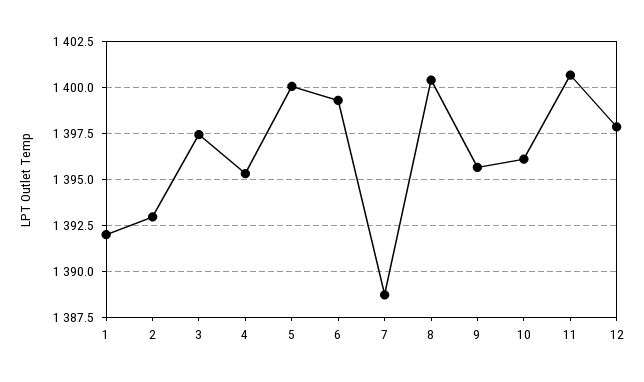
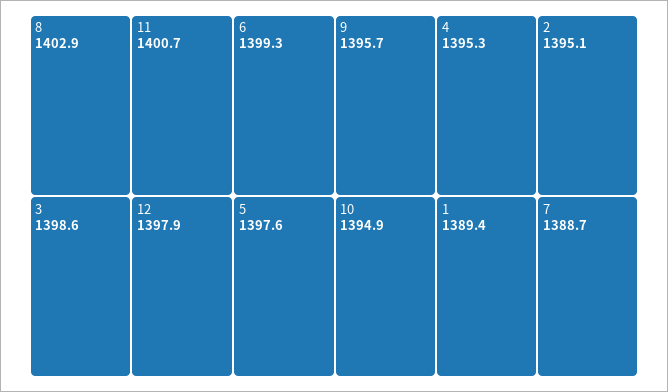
1: 1392 -> 1389.4
2: 1393 -> 1395.1
3: 1397.5 -> 1398.6
5: 1400 -> 1397.6
8: 1400.5 -> 1402.9
10: 1396 -> 1394.9

